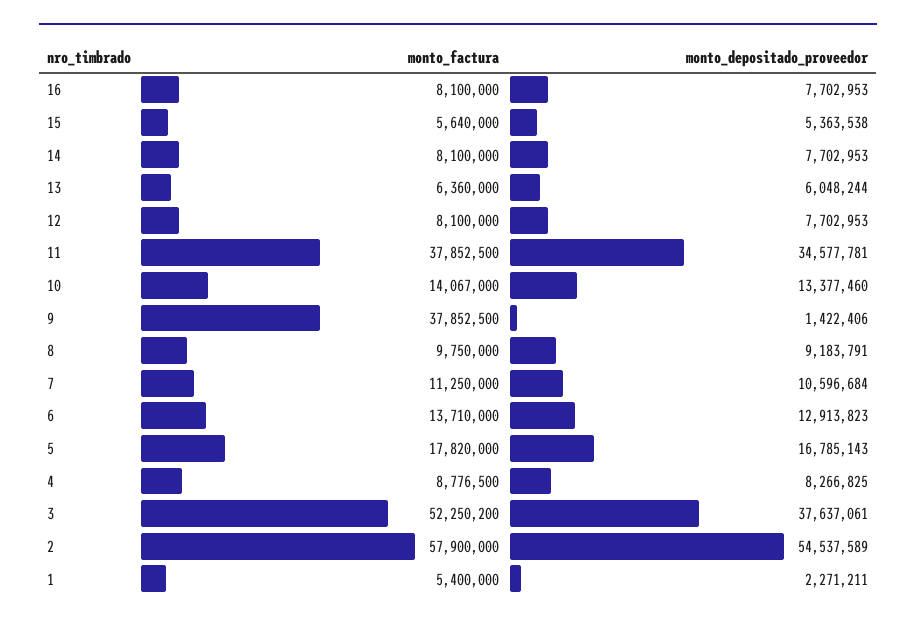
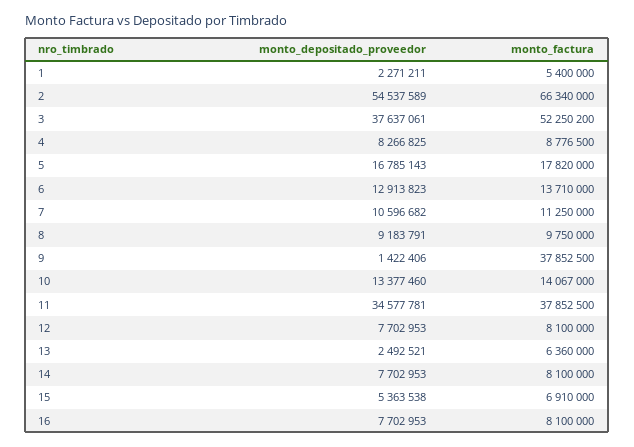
monto_factura, 15: 5640000 -> 6910000
monto_depositado_proveedor, 13: 6048244 -> 2492521
monto_depositado_proveedor, 7: 10596684 -> 10596682
monto_factura, 2: 57900000 -> 66340000

